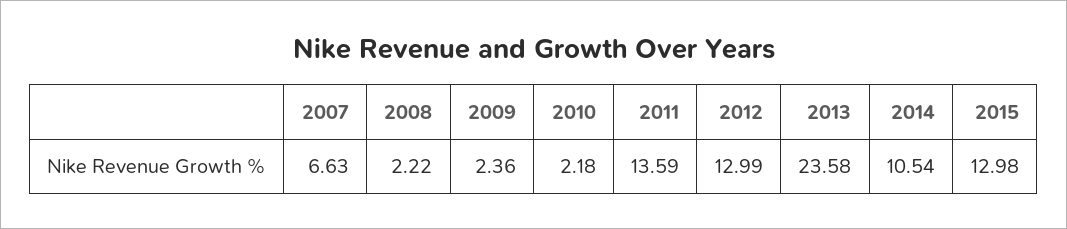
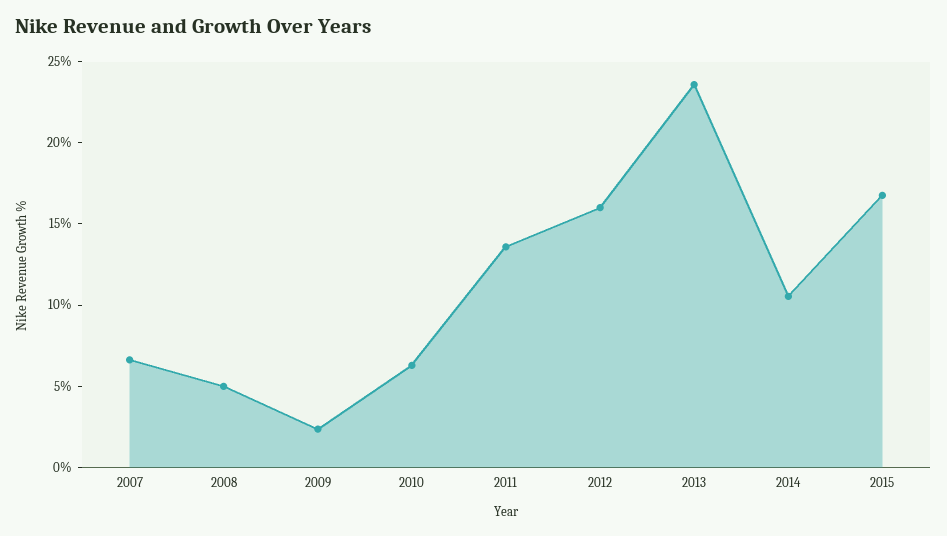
2008: 2.22 -> 5
2010: 2.18 -> 6
2012: 12.99 -> 16
2015: 12.98 -> 17

